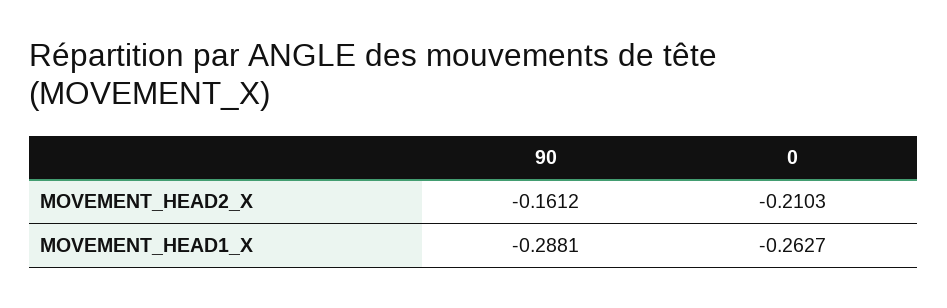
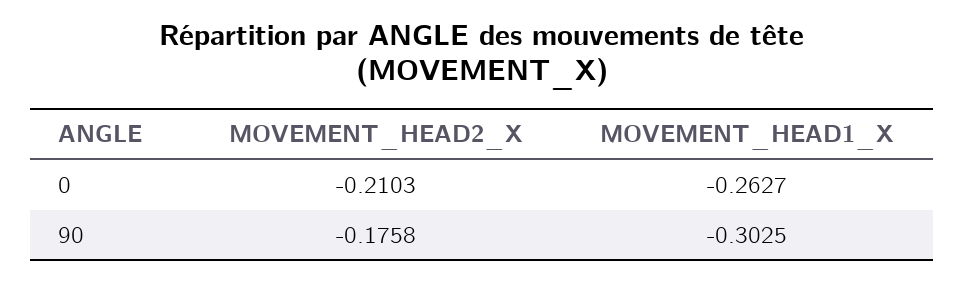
90, MOVEMENT_HEAD2_X: -0.1612 -> -0.1758
90, MOVEMENT_HEAD1_X: -0.2881 -> -0.3025

